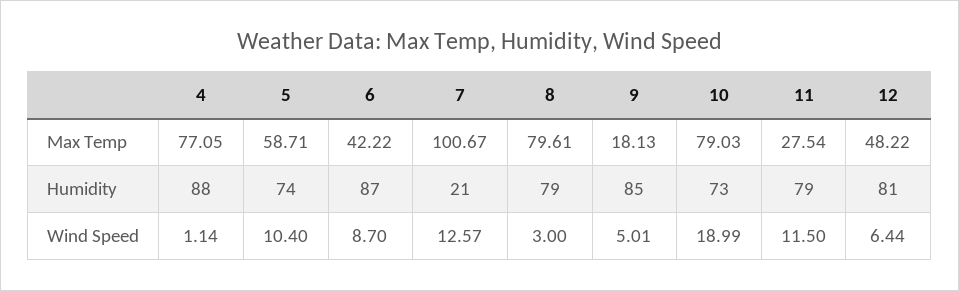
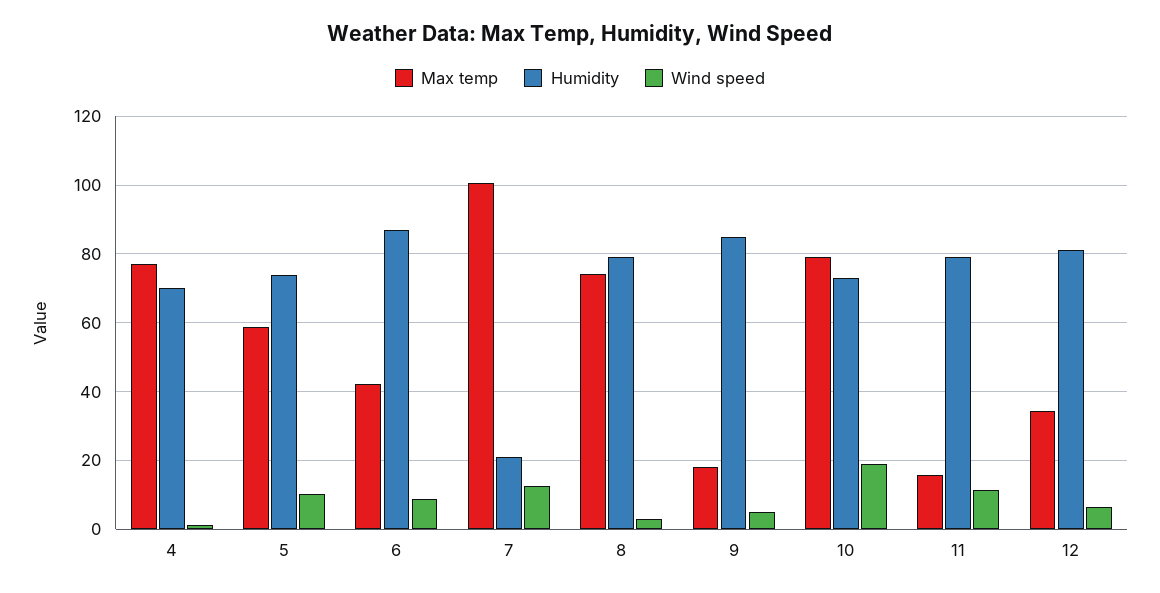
Max Temp, 8: 79.61 -> 74
Max Temp, 11: 27.54 -> 16
Max Temp, 12: 48.22 -> 34
Humidity, 4: 88 -> 70

